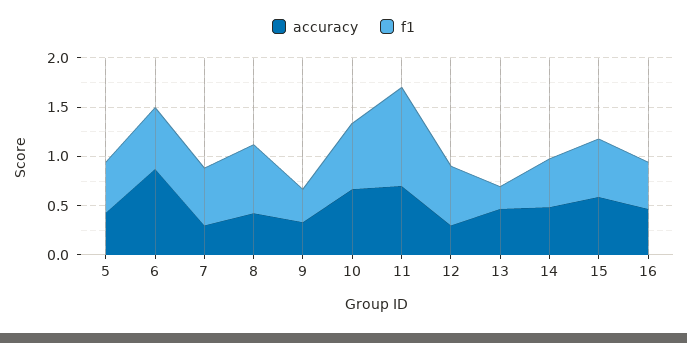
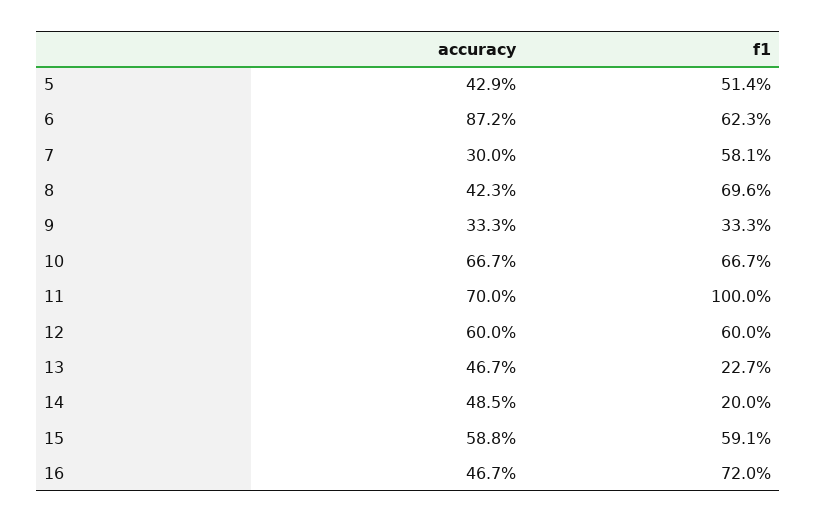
accuracy, 12: 0.3 -> 0.6
f1, 14: 0.5 -> 0.2
f1, 16: 0.5 -> 0.72

